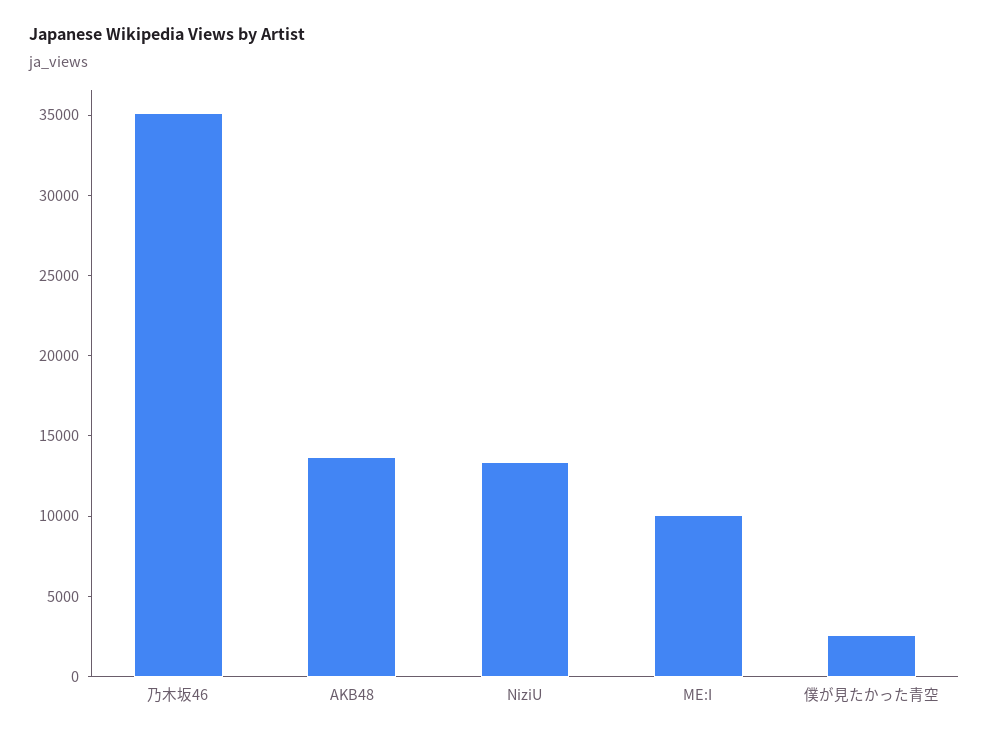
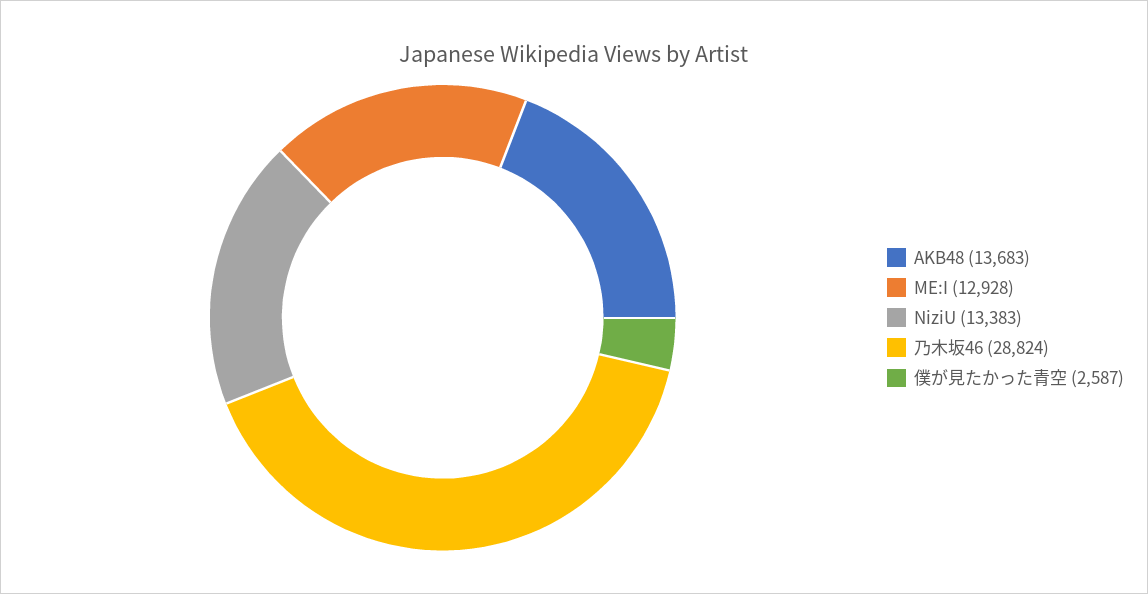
乃木坂46: 35000 -> 28824
ME:I: 10000 -> 12928

